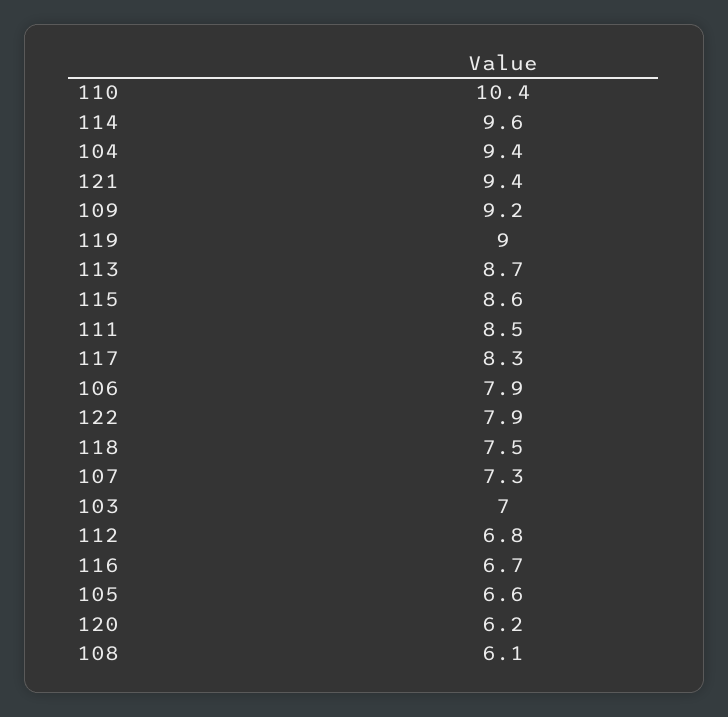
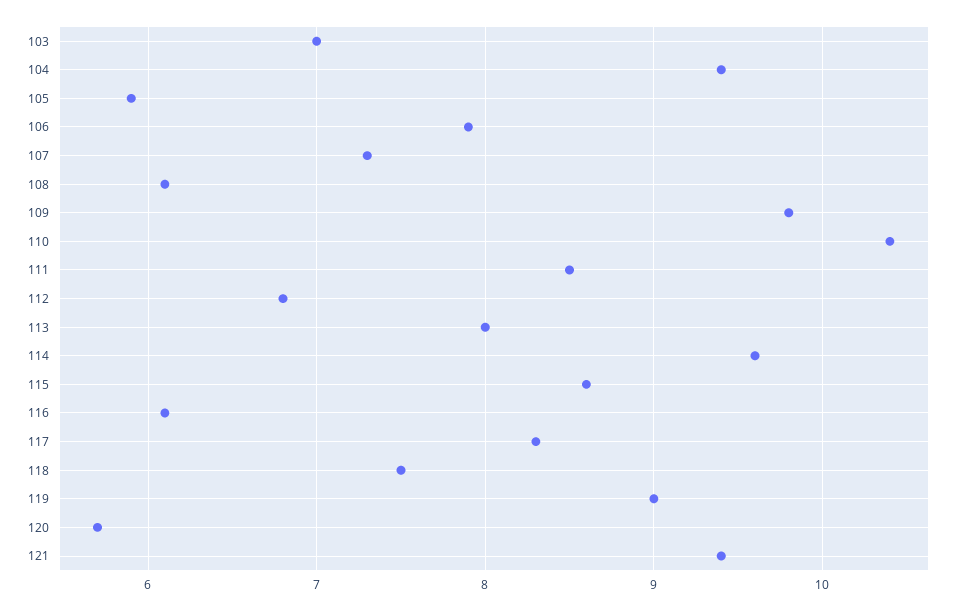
109: 9.2 -> 9.8
113: 8.7 -> 8
122: 7.9 -> none
116: 6.7 -> 6.1
105: 6.6 -> 5.9
120: 6.2 -> 5.7

